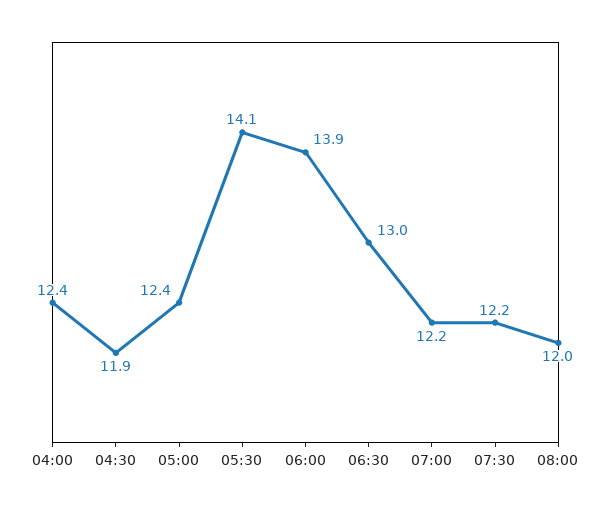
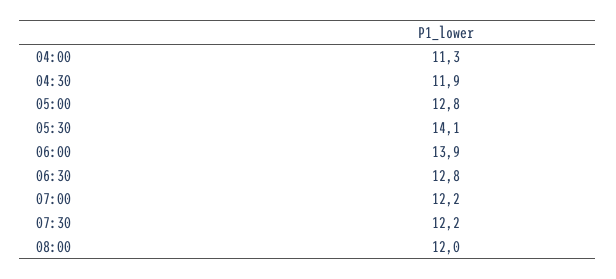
04:00: 12.4 -> 11.3
05:00: 12.4 -> 12.8
06:30: 13 -> 12.8

